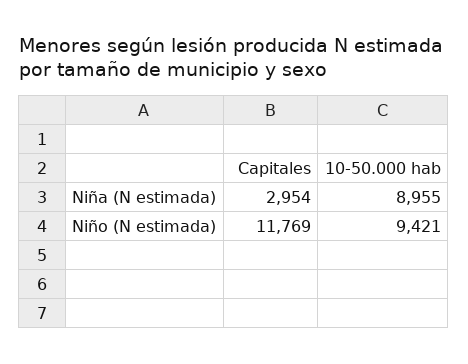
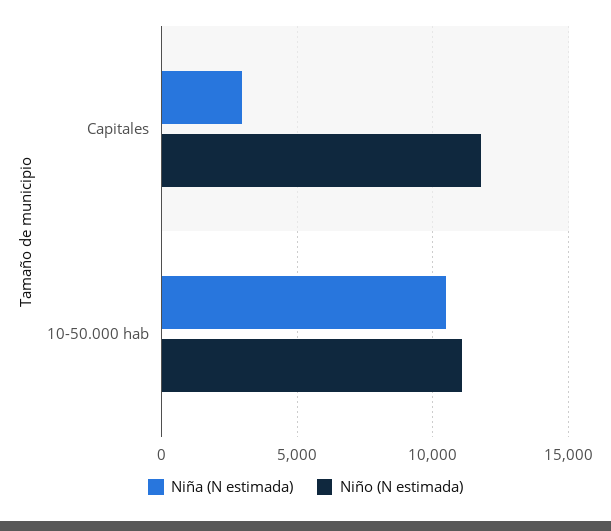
Niña (N estimada), 10-50.000 hab: 8955 -> 10500
Niño (N estimada), 10-50.000 hab: 9421 -> 11000

